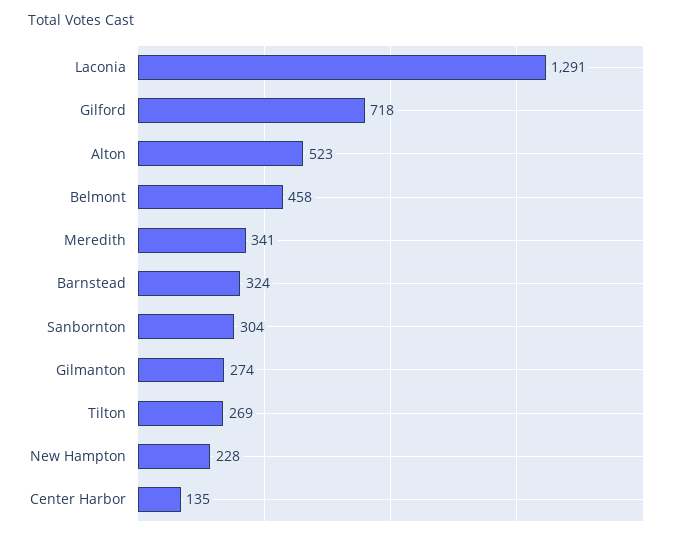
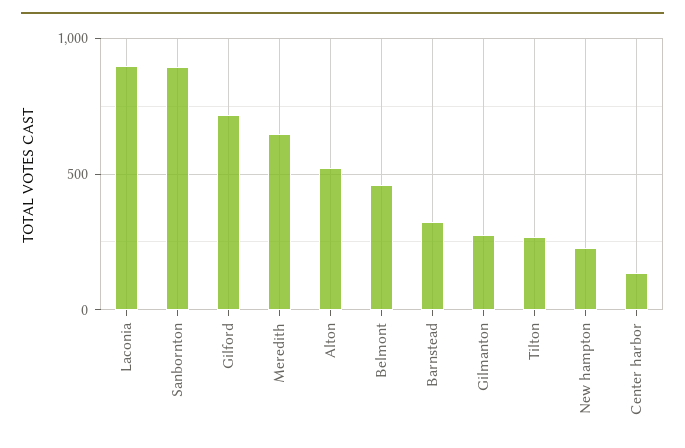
Laconia: 1291 -> 900
Meredith: 341 -> 650
Sanbornton: 304 -> 900

